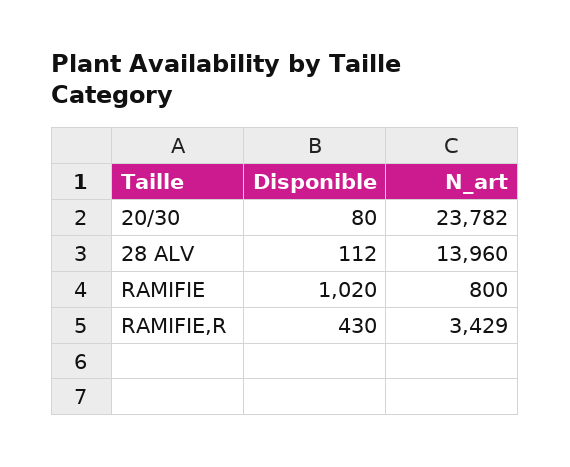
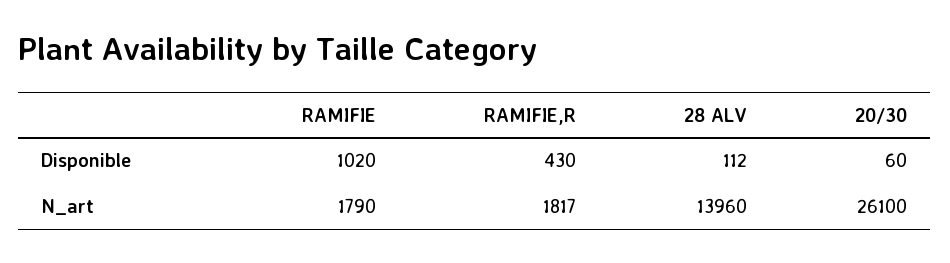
Disponible, 20/30: 80 -> 60
N_art, 20/30: 23782 -> 26100
N_art, RAMIFIE: 800 -> 1790
N_art, RAMIFIE,R: 3429 -> 1817

